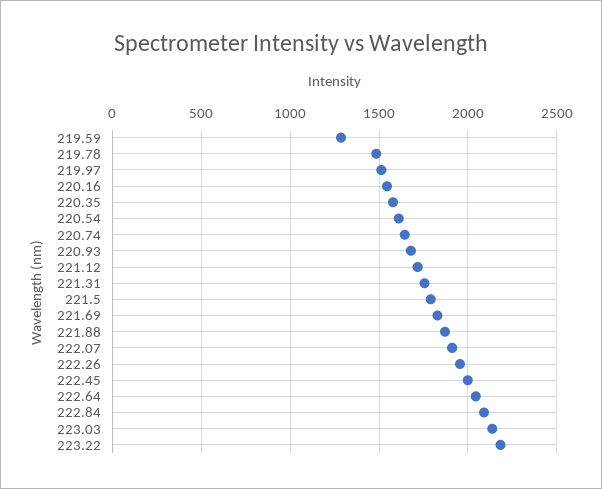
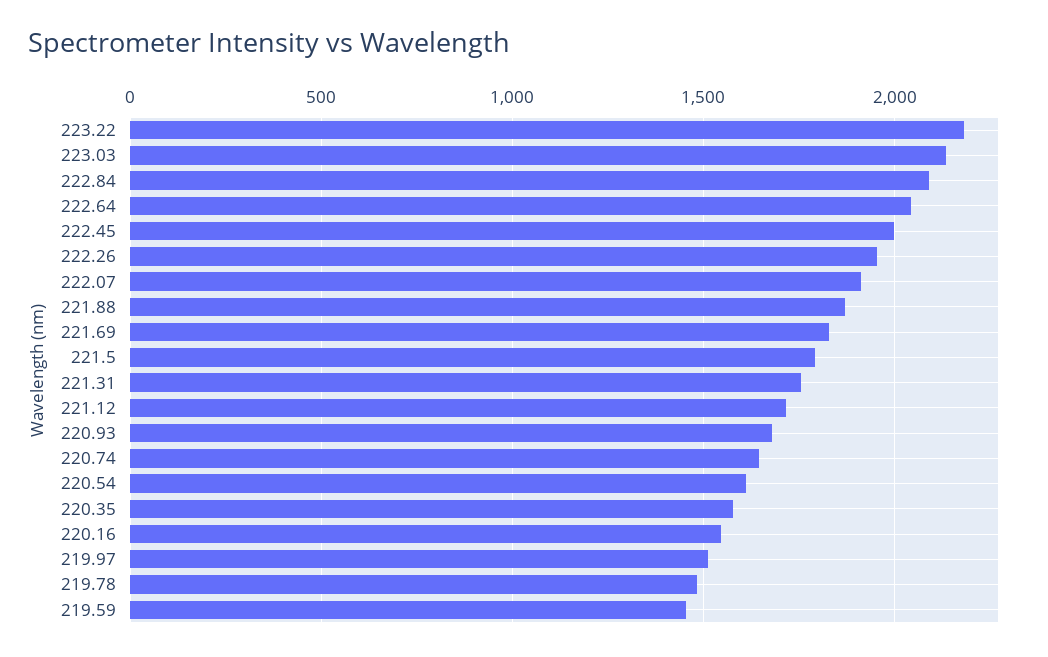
219.59: 1300 -> 1450

